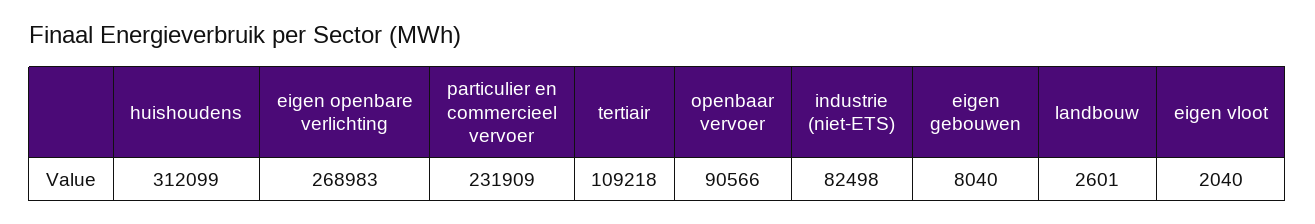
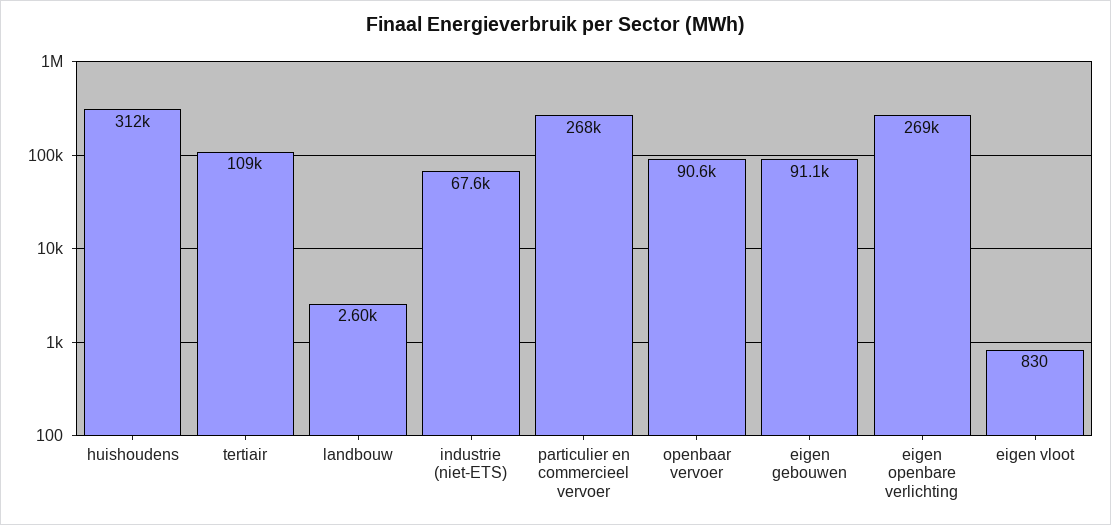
particulier en commercieel vervoer: 231909 -> 268000
industrie (niet-ETS): 82498 -> 67600
eigen gebouwen: 8040 -> 91100
eigen vloot: 2040 -> 830

